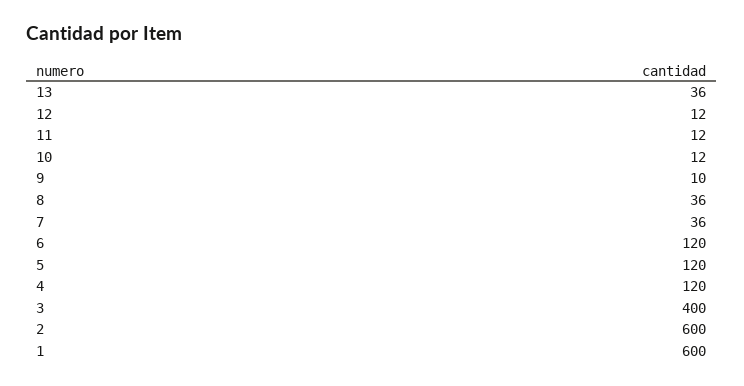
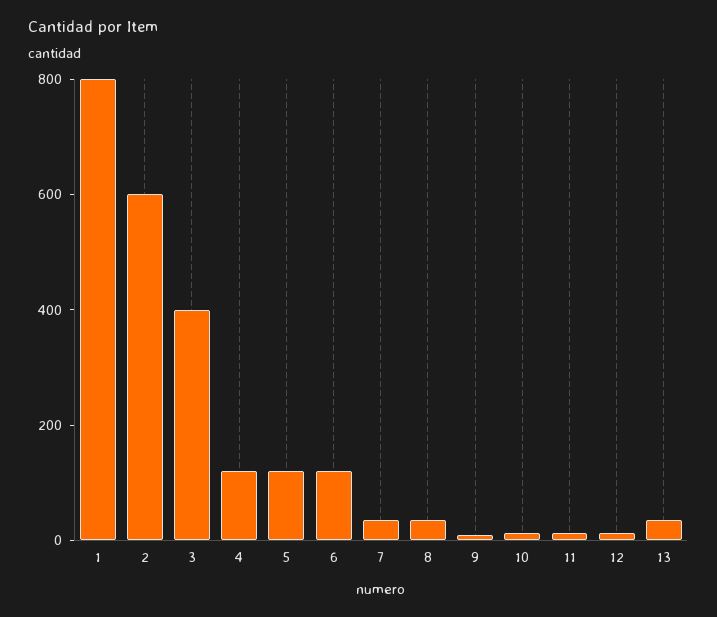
1: 600 -> 800

